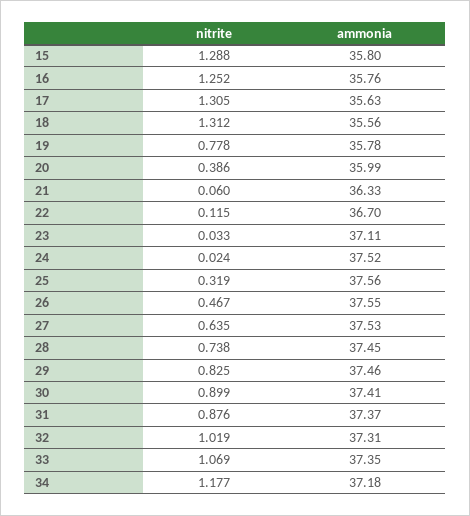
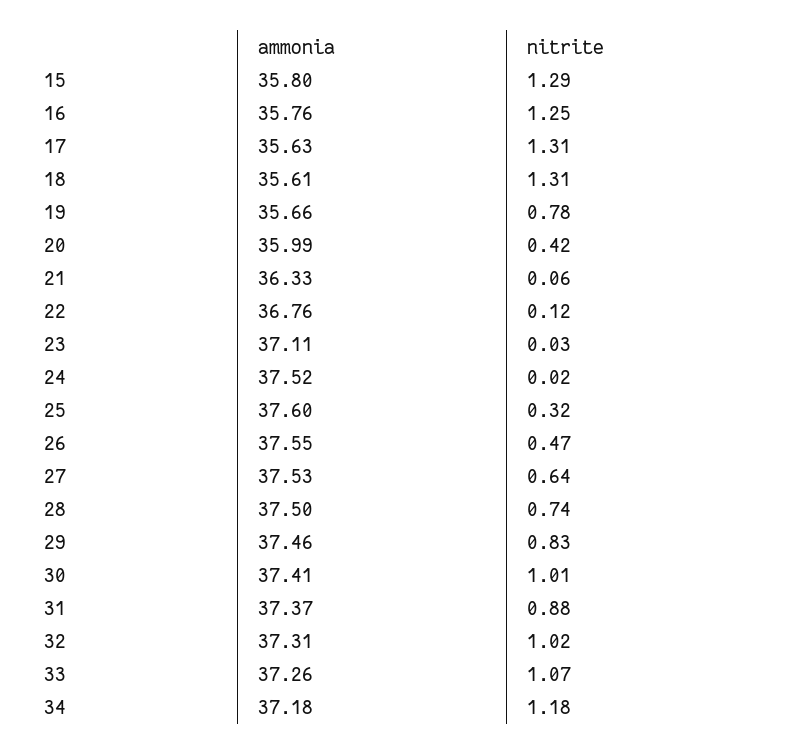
ammonia, 18: 35.56 -> 35.61
ammonia, 19: 35.78 -> 35.66
nitrite, 20: 0.386 -> 0.42
ammonia, 22: 36.7 -> 36.76
ammonia, 25: 37.56 -> 37.6
ammonia, 28: 37.45 -> 37.5
nitrite, 30: 0.899 -> 1.01
ammonia, 33: 37.35 -> 37.26

